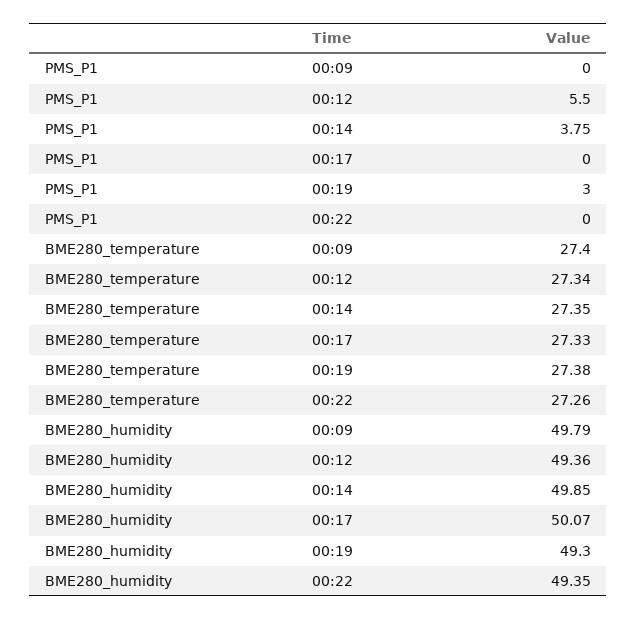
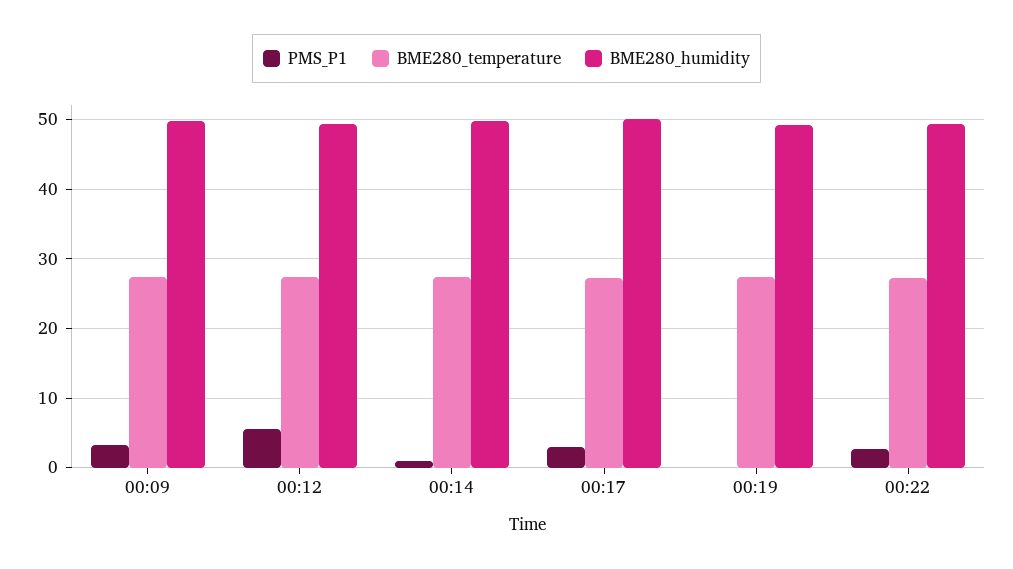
PMS_P1, 00:09: 0 -> 3
PMS_P1, 00:14: 3.75 -> 1
PMS_P1, 00:17: 0 -> 3
PMS_P1, 00:19: 3 -> 0
PMS_P1, 00:22: 0 -> 3

